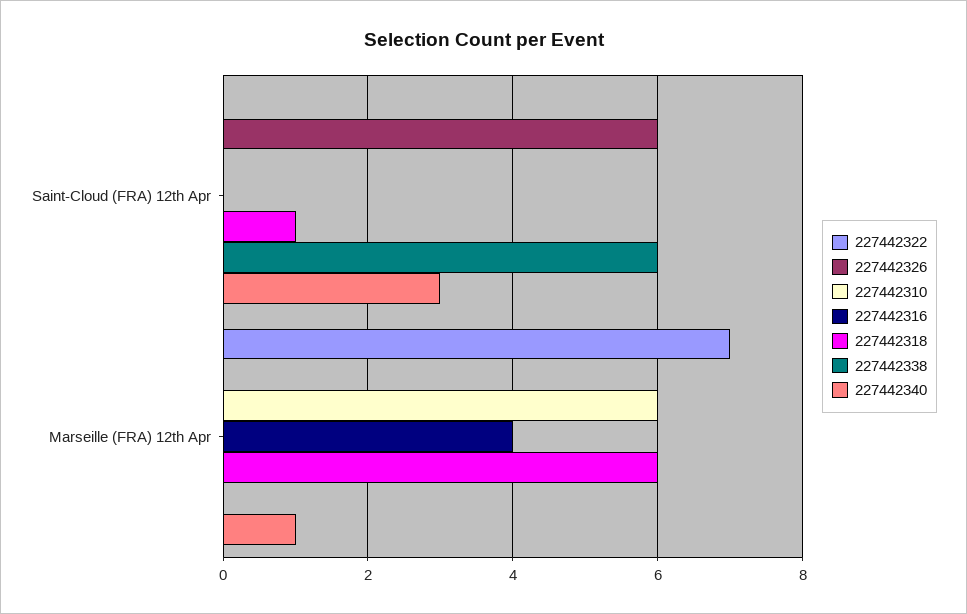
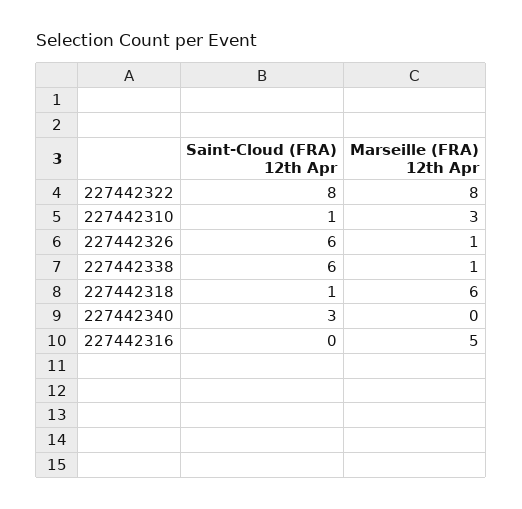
227442322, Saint-Cloud (FRA) 12th Apr: 0 -> 8
227442310, Saint-Cloud (FRA) 12th Apr: 0 -> 1
227442322, Marseille (FRA) 12th Apr: 7 -> 8
227442326, Marseille (FRA) 12th Apr: 0 -> 1
227442310, Marseille (FRA) 12th Apr: 6 -> 3
227442316, Marseille (FRA) 12th Apr: 4 -> 5
227442338, Marseille (FRA) 12th Apr: 0 -> 1
227442340, Marseille (FRA) 12th Apr: 1 -> 0

